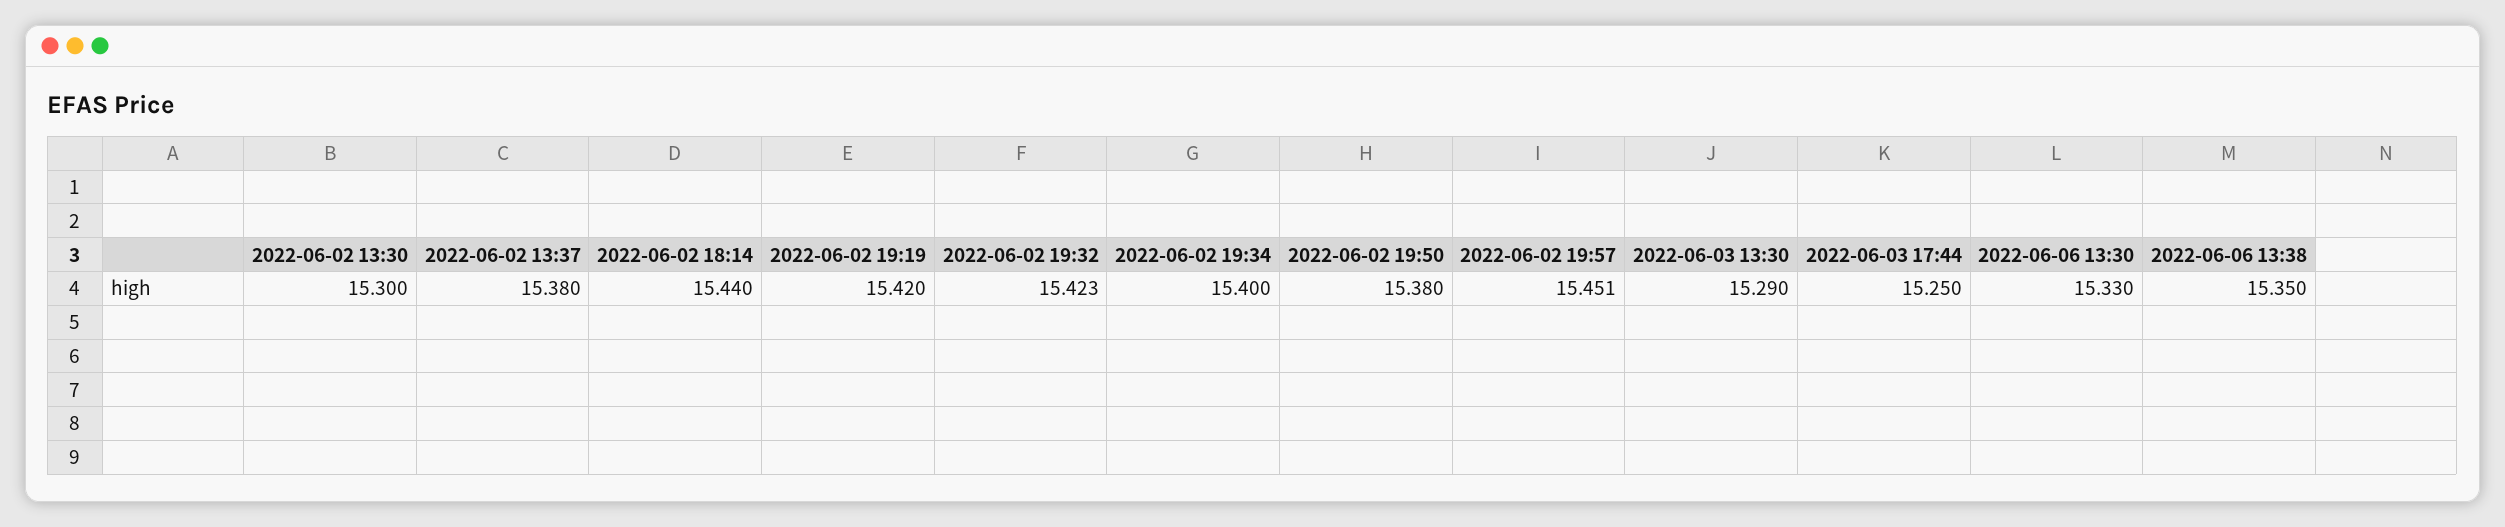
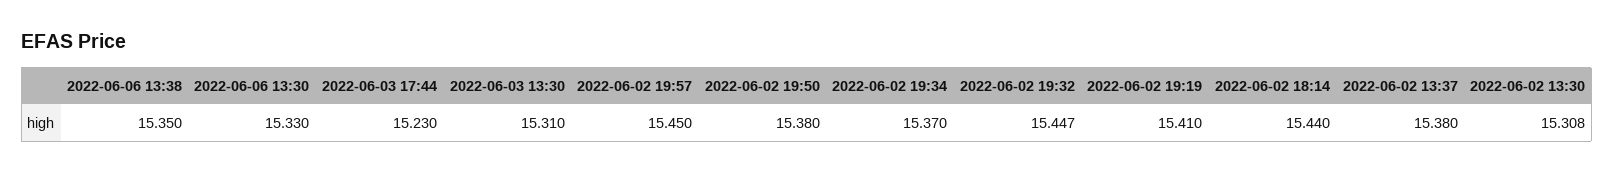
2022-06-02 13:30: 15.3 -> 15.308
2022-06-02 19:19: 15.42 -> 15.41
2022-06-02 19:32: 15.423 -> 15.447
2022-06-02 19:34: 15.4 -> 15.37
2022-06-02 19:57: 15.451 -> 15.45
2022-06-03 13:30: 15.29 -> 15.31
2022-06-03 17:44: 15.25 -> 15.23

